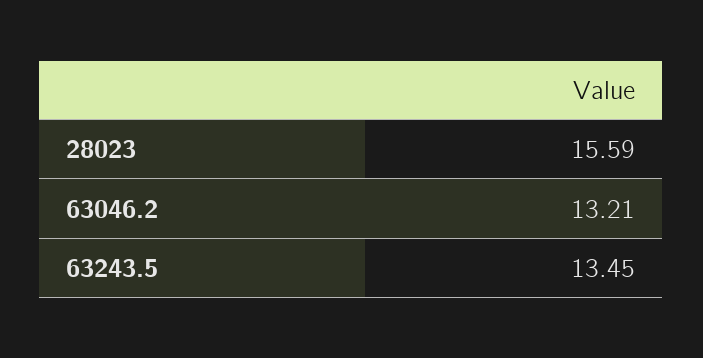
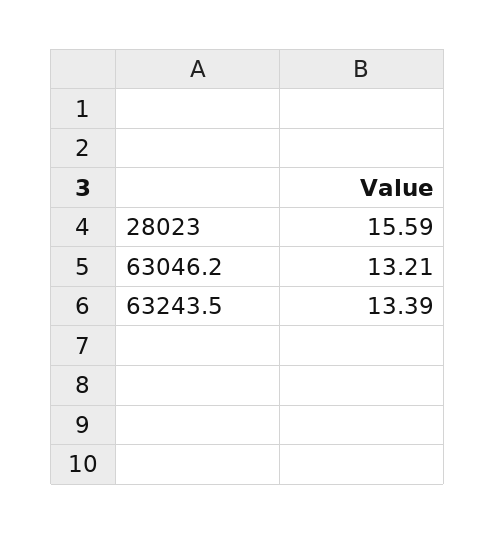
63243.5: 13.45 -> 13.39

